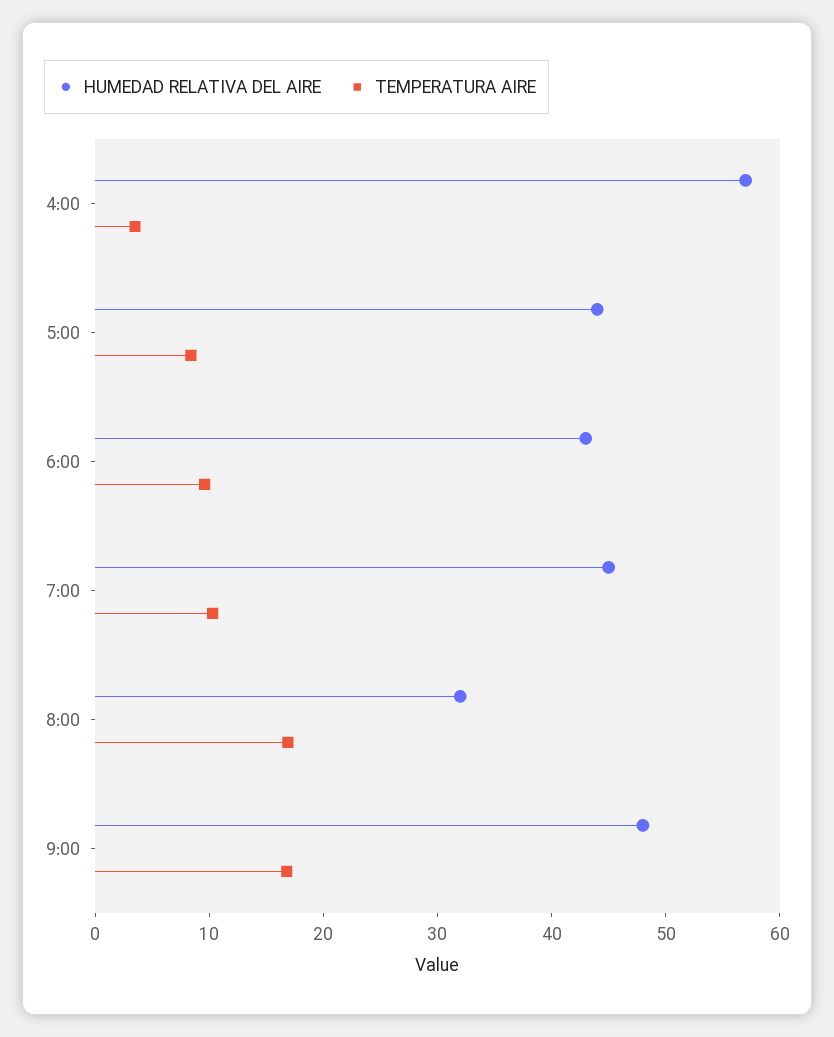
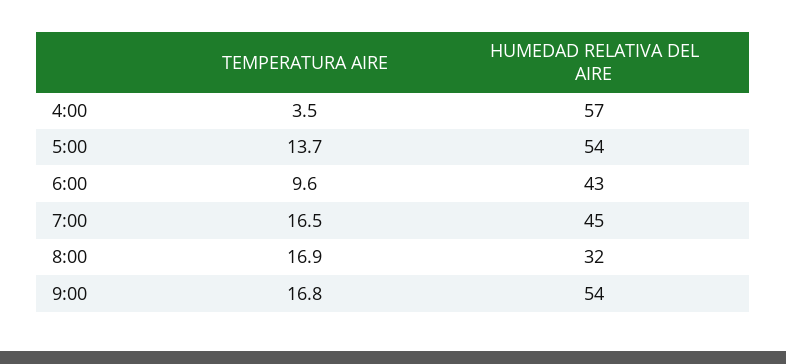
HUMEDAD RELATIVA DEL AIRE, 5:00: 44 -> 54
TEMPERATURA AIRE, 5:00: 8 -> 13.7
TEMPERATURA AIRE, 7:00: 10 -> 16.5
HUMEDAD RELATIVA DEL AIRE, 9:00: 48 -> 54

